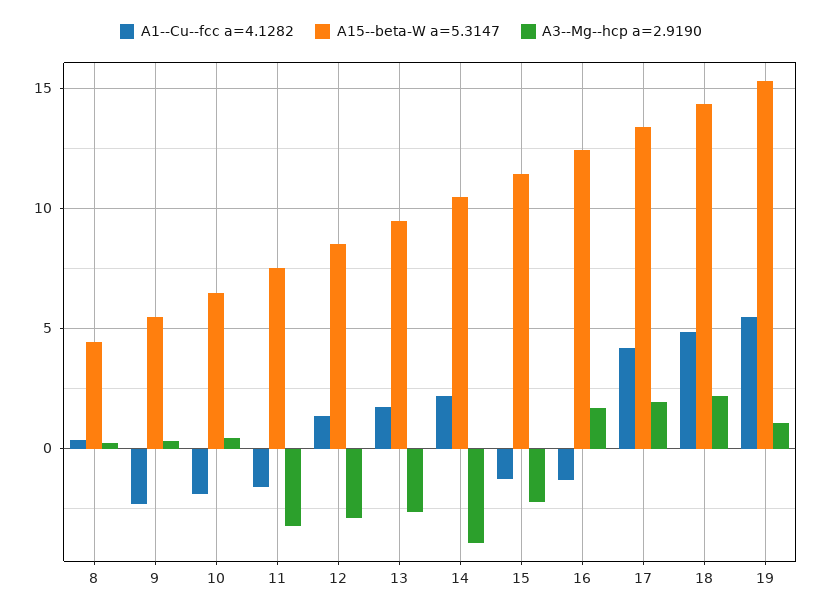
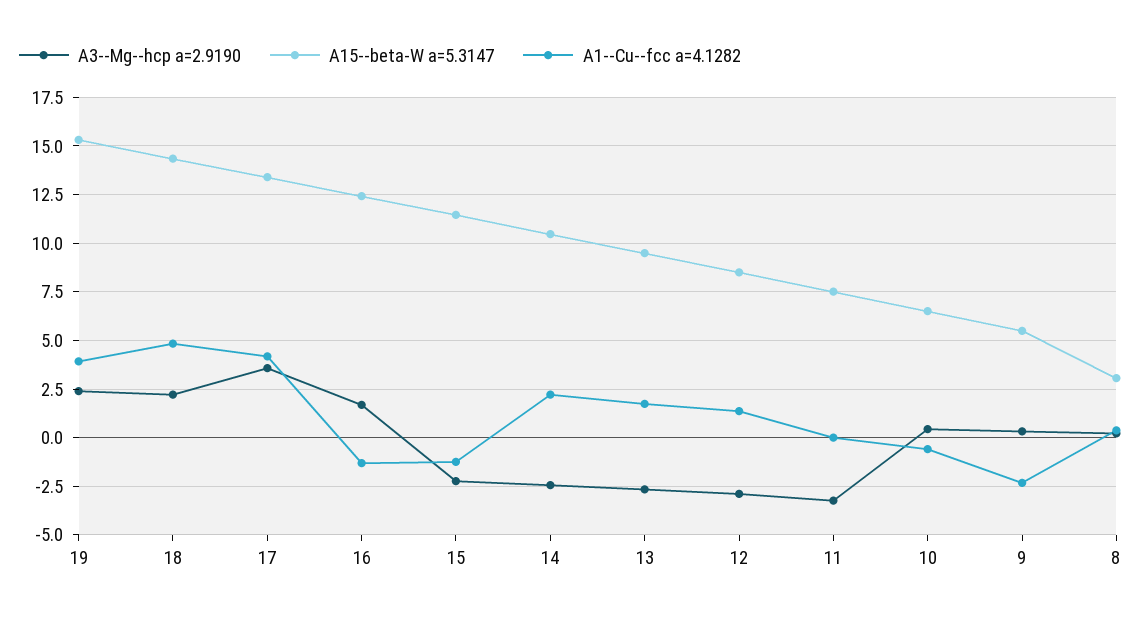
A15--beta-W a=5.3147, 8: 4.5 -> 3
A1--Cu--fcc a=4.1282, 10: -2 -> -0.5
A1--Cu--fcc a=4.1282, 11: -1.5 -> 0
A3--Mg--hcp a=2.9190, 14: -4 -> -2.5
A3--Mg--hcp a=2.9190, 17: 2 -> 3.5
A1--Cu--fcc a=4.1282, 19: 5.5 -> 4
A3--Mg--hcp a=2.9190, 19: 1 -> 2.5

